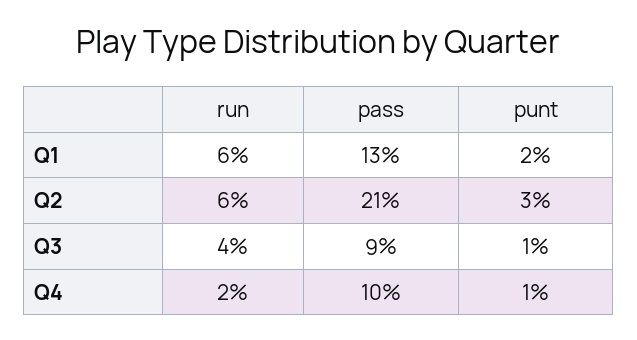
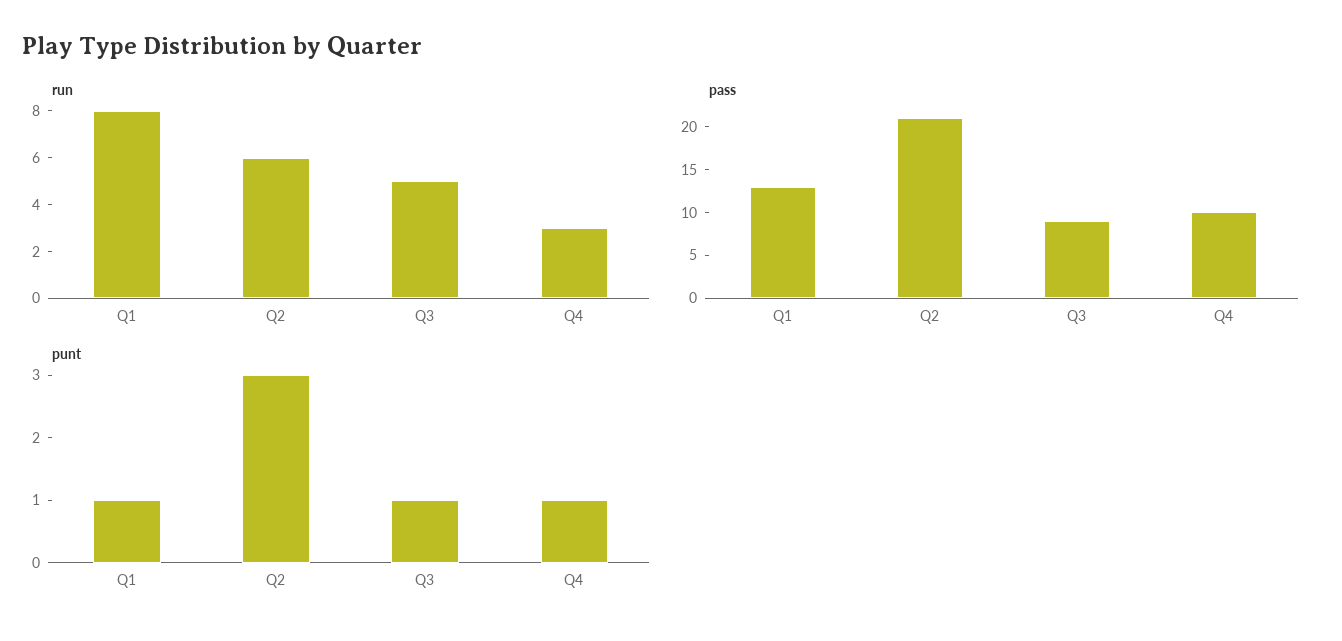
run, Q1: 6 -> 8
punt, Q1: 2 -> 1
run, Q3: 4 -> 5
run, Q4: 2 -> 3

